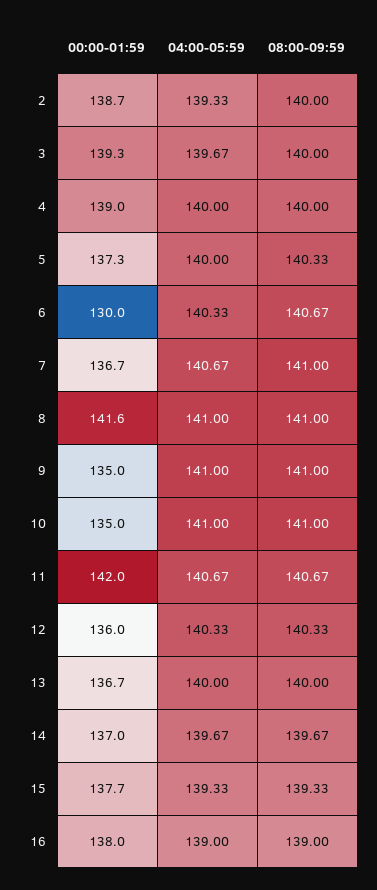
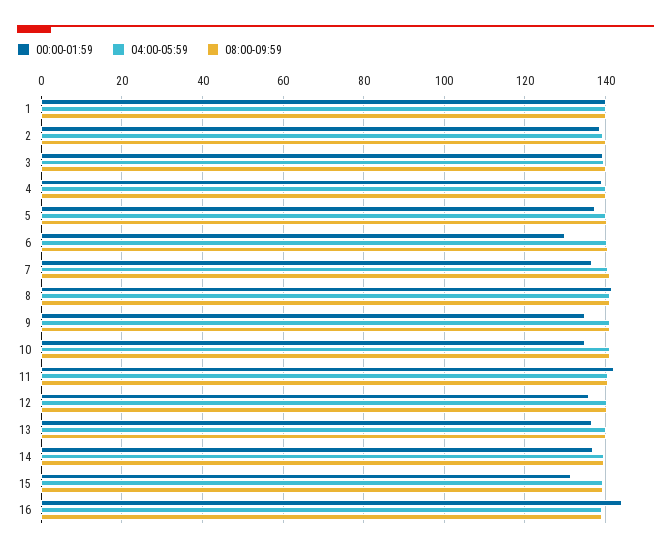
00:00-01:59, 15: 137.7 -> 132
00:00-01:59, 16: 138 -> 144
00:00-01:59, 1: none -> 140
04:00-05:59, 1: none -> 140
08:00-09:59, 1: none -> 140

